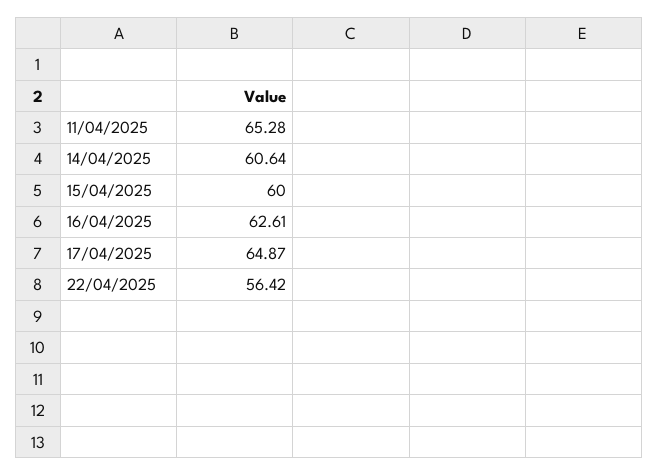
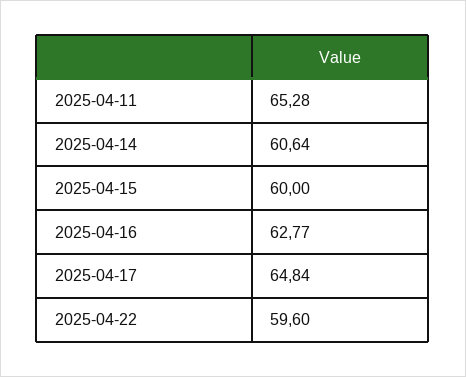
16/04/2025: 62.61 -> 62.77
17/04/2025: 64.87 -> 64.84
22/04/2025: 56.42 -> 59.6

